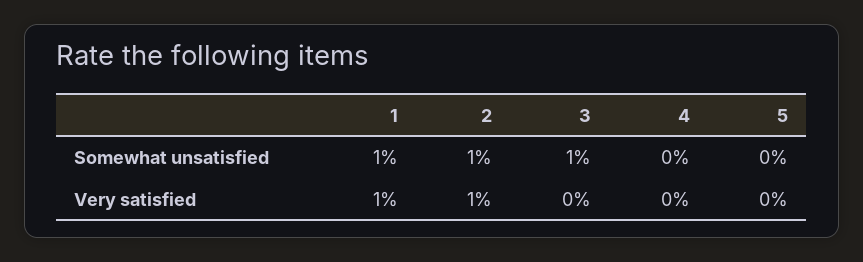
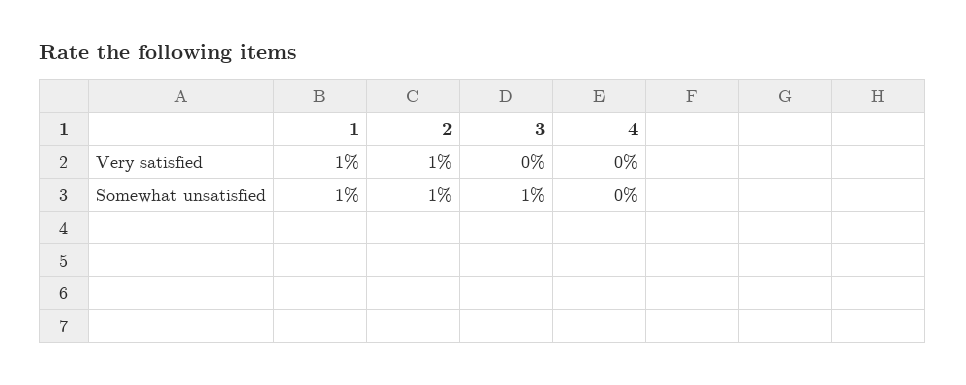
5, Somewhat unsatisfied: 0 -> none
5, Very satisfied: 0 -> none

